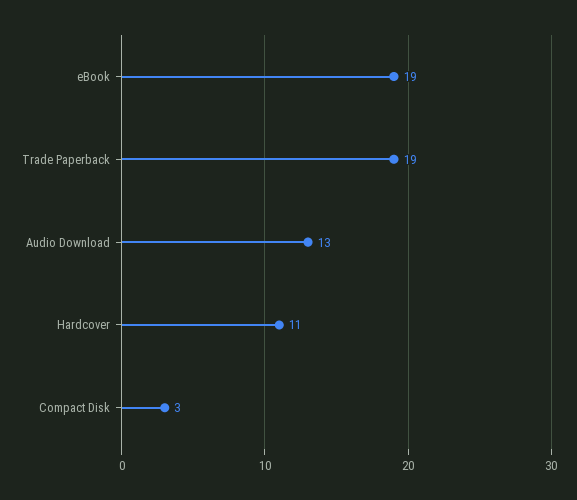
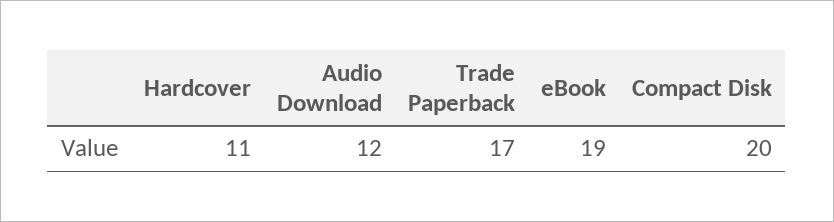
Trade Paperback: 19 -> 17
Audio Download: 13 -> 12
Compact Disk: 3 -> 20

